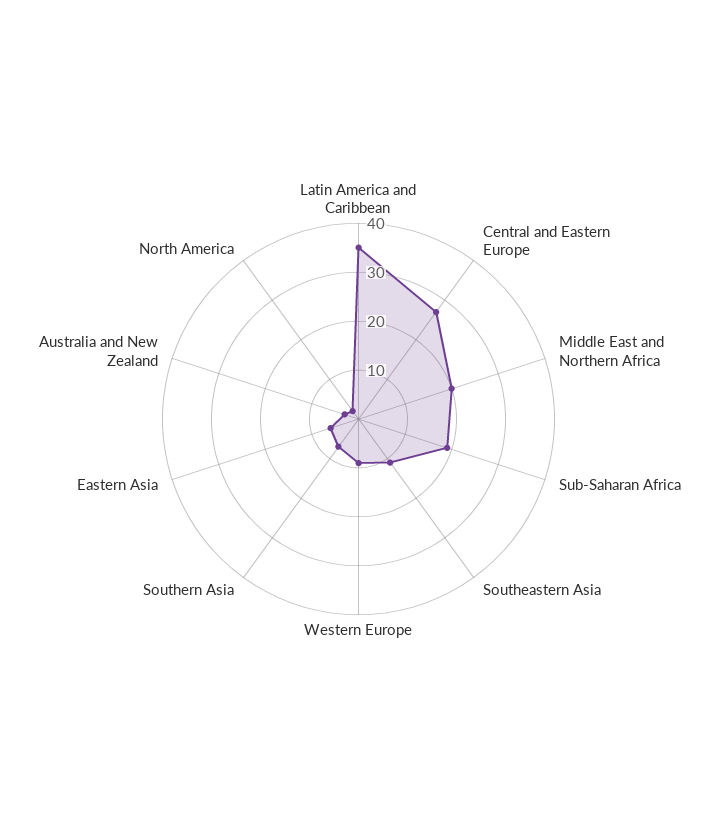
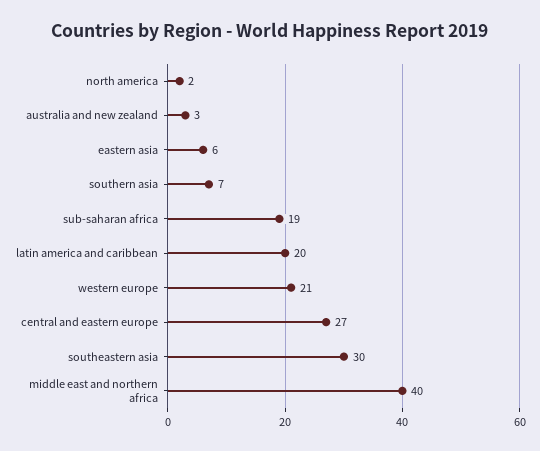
Latin America and Caribbean: 35 -> 20
Middle East and Northern Africa: 20 -> 40
Southeastern Asia: 10 -> 30
Western Europe: 10 -> 21

